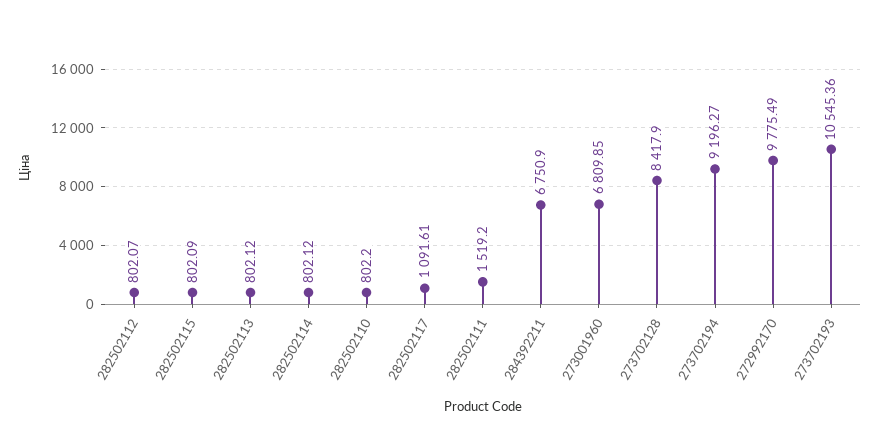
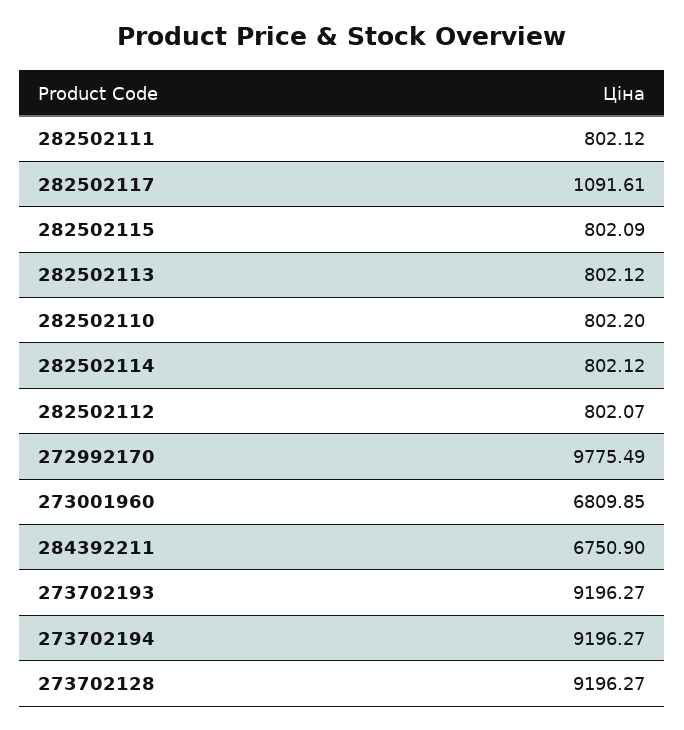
282502111: 1519.2 -> 802.12
273702128: 8417.9 -> 9196.27
273702193: 10545.36 -> 9196.27

